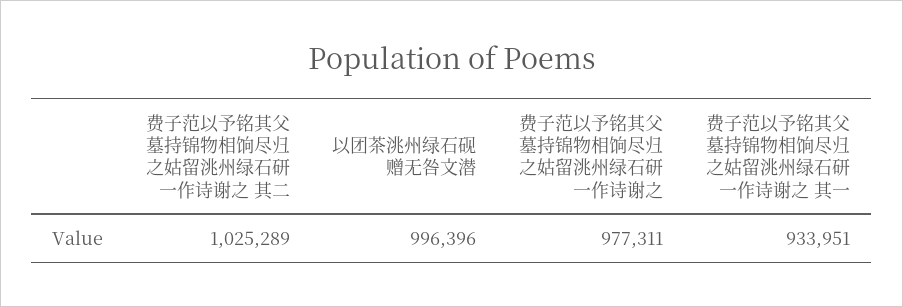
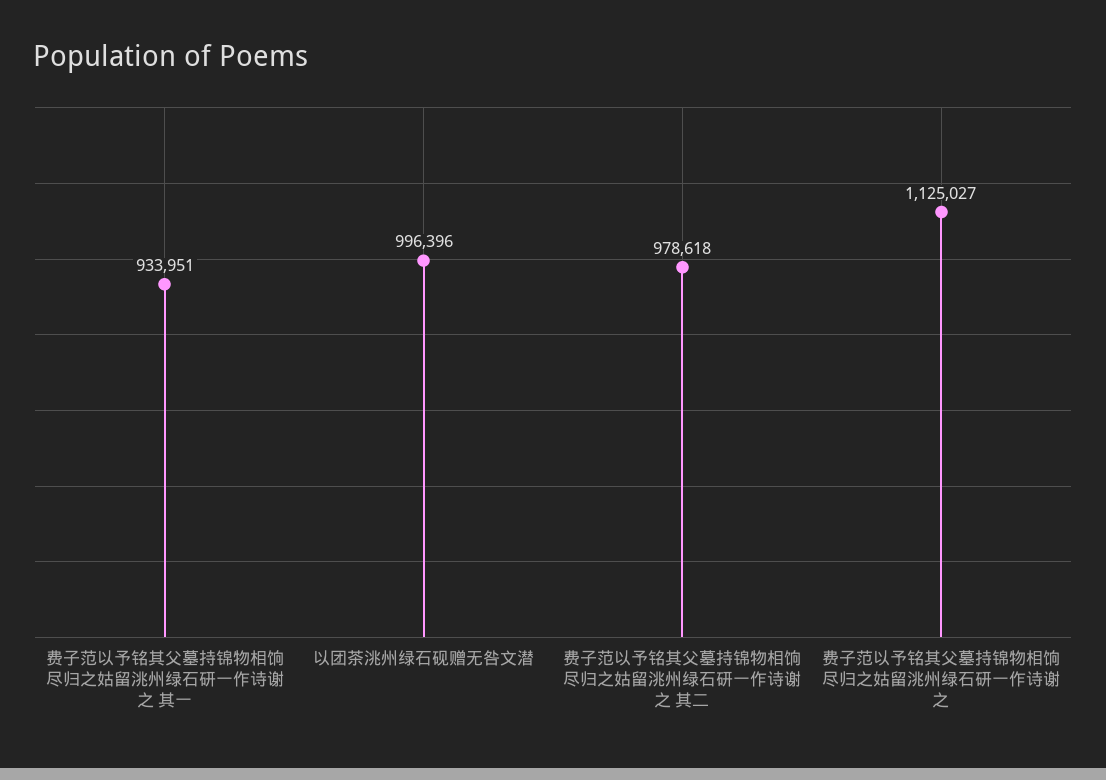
费子范以予铭其父墓持锦物相饷尽归之姑留洮州绿石研一作诗谢之 其二: 1025289 -> 978618
费子范以予铭其父墓持锦物相饷尽归之姑留洮州绿石研一作诗谢之: 977311 -> 1125027

